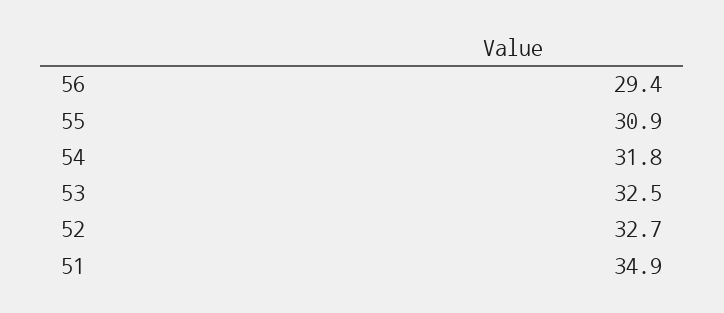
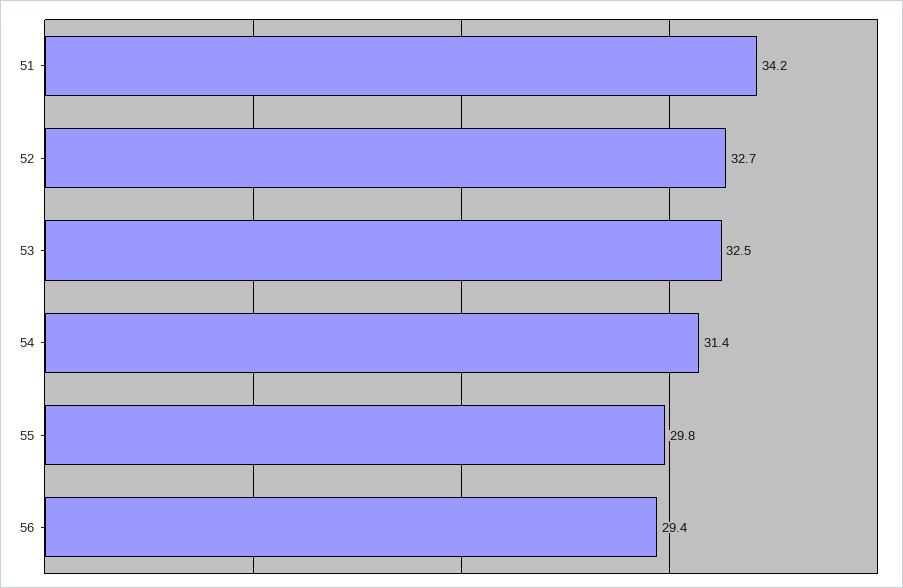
55: 30.9 -> 29.8
54: 31.8 -> 31.4
51: 34.9 -> 34.2

